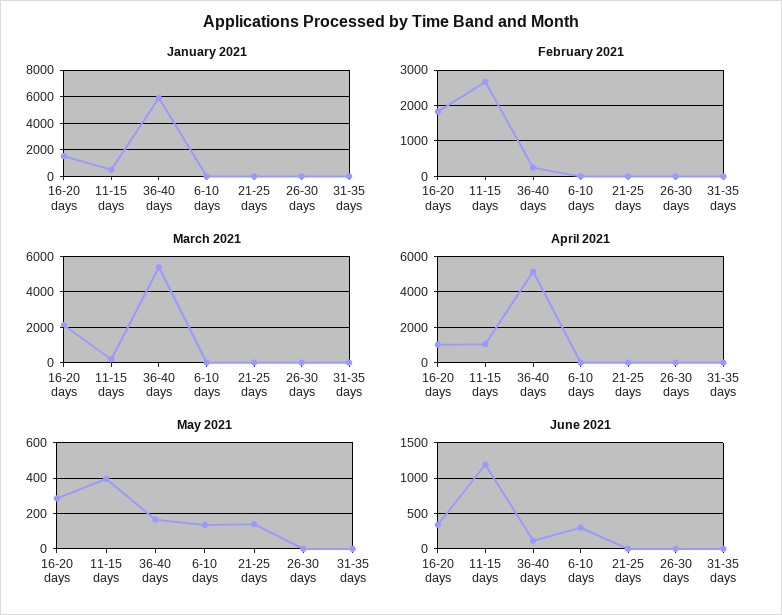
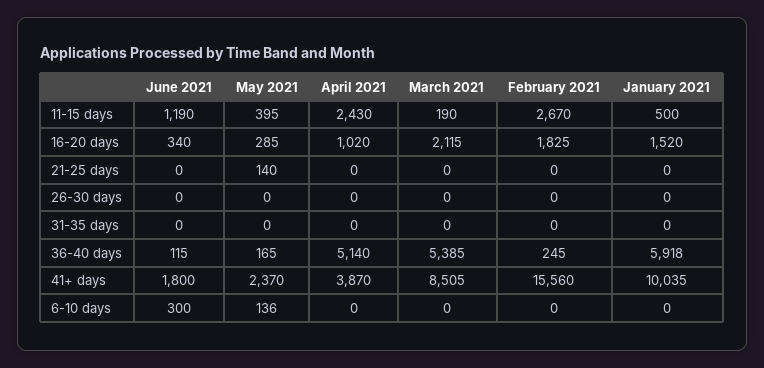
April 2021, 11-15 days: 1000 -> 2430
June 2021, 41+ days: none -> 1800
May 2021, 41+ days: none -> 2370
April 2021, 41+ days: none -> 3870
March 2021, 41+ days: none -> 8505
February 2021, 41+ days: none -> 15560
January 2021, 41+ days: none -> 10035

